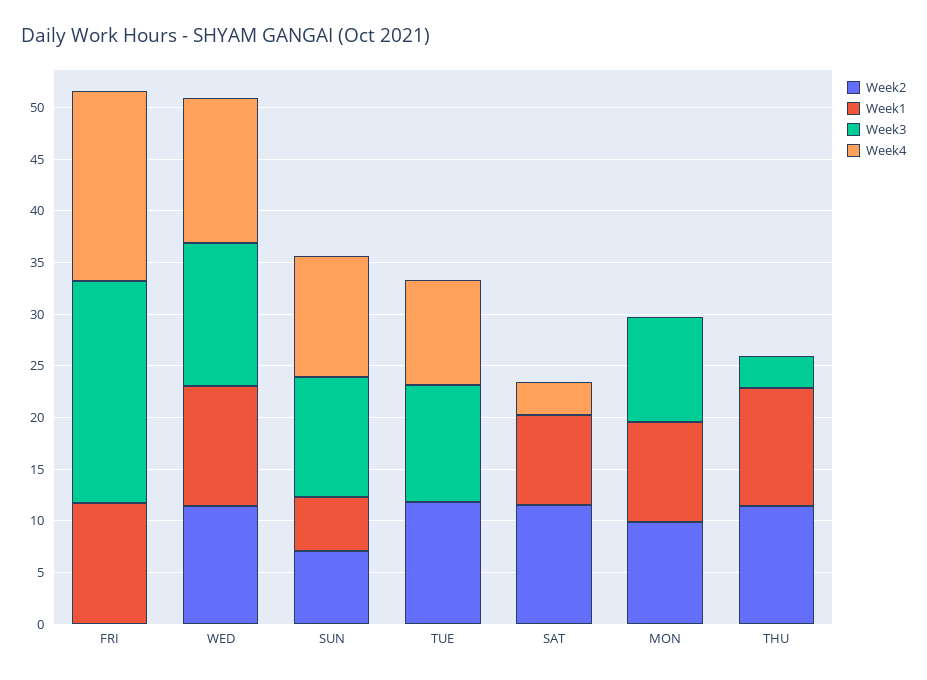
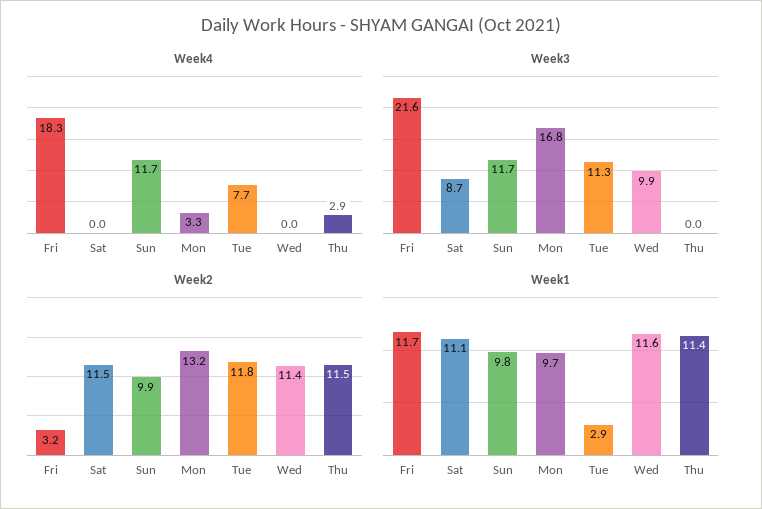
Week2, FRI: 0 -> 3.2
Week3, WED: 14 -> 9.9
Week4, WED: 14 -> 0
Week2, SUN: 7 -> 9.9
Week1, SUN: 5 -> 9.8
Week1, TUE: 0 -> 2.9
Week4, TUE: 10 -> 7.7
Week1, SAT: 9 -> 11.1
Week3, SAT: 0 -> 8.7
Week4, SAT: 3 -> 0
Week2, MON: 10 -> 13.2
Week3, MON: 10 -> 16.8
Week4, MON: 0 -> 3.3
Week3, THU: 3 -> 0
Week4, THU: 0 -> 2.9

